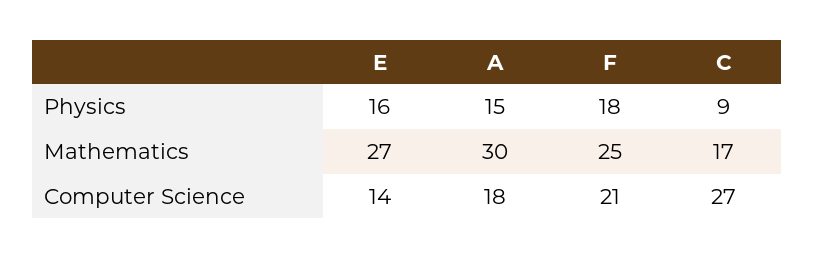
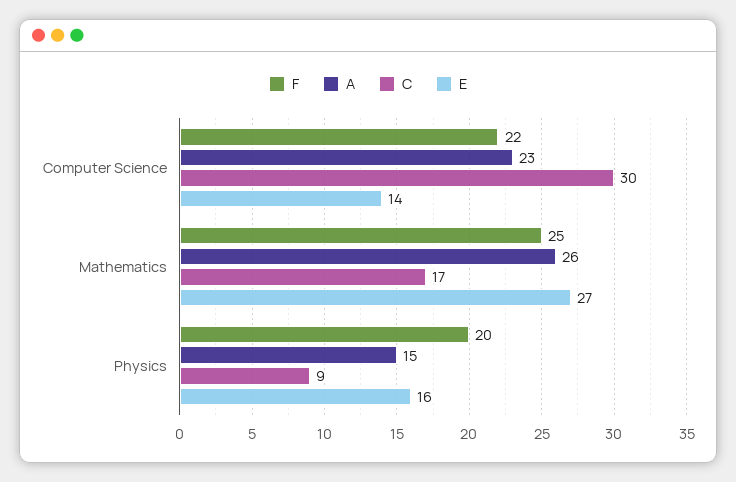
F, Physics: 18 -> 20
A, Mathematics: 30 -> 26
A, Computer Science: 18 -> 23
F, Computer Science: 21 -> 22
C, Computer Science: 27 -> 30

